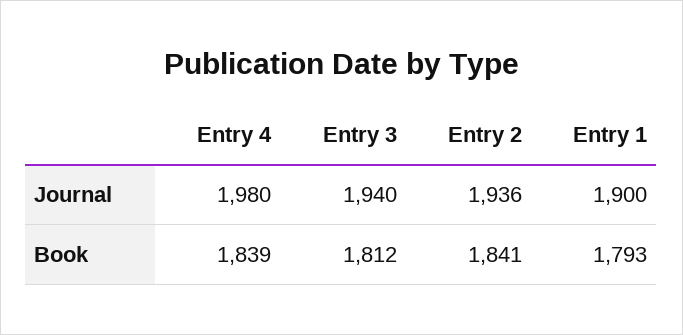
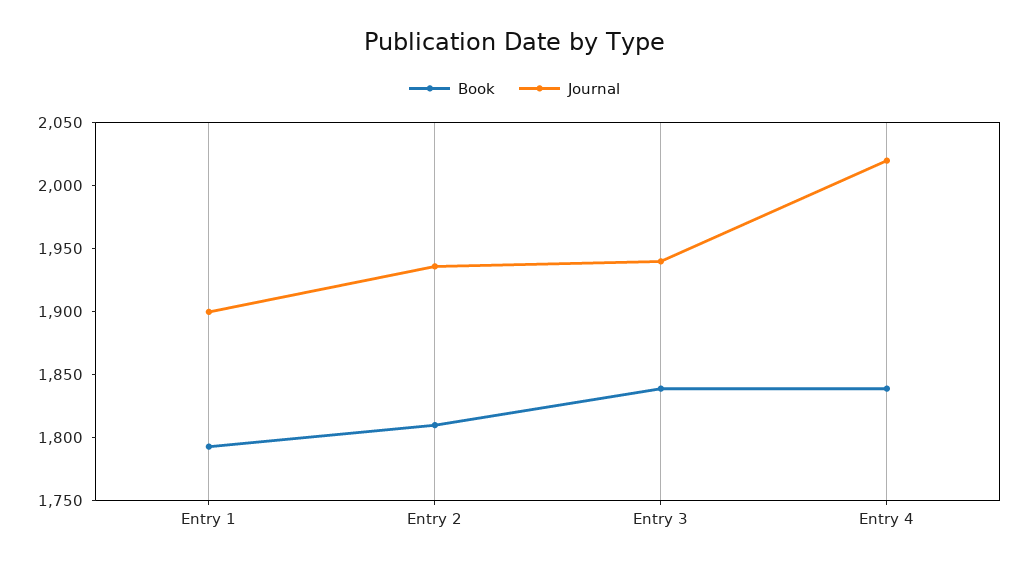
Journal, Entry 4: 1980 -> 2020
Book, Entry 3: 1812 -> 1840
Book, Entry 2: 1841 -> 1810

